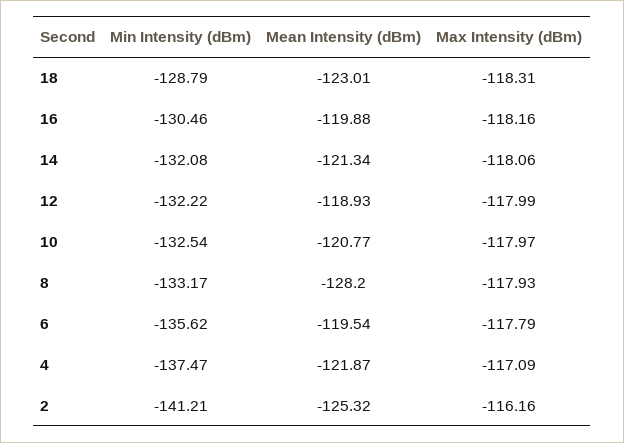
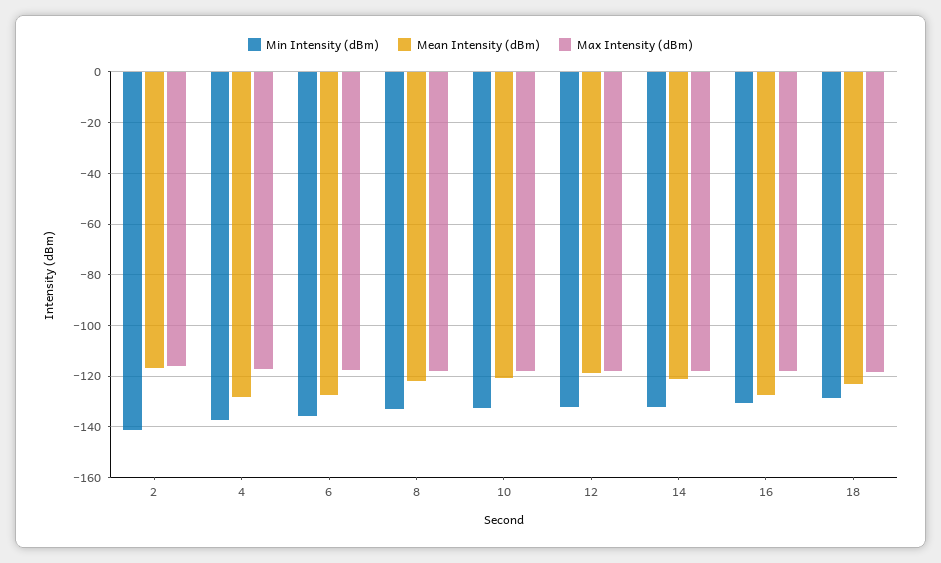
Mean Intensity (dBm), 16: -119.88 -> -127.5
Mean Intensity (dBm), 8: -128.2 -> -122.5
Mean Intensity (dBm), 6: -119.54 -> -127.5
Mean Intensity (dBm), 4: -121.87 -> -127.5
Mean Intensity (dBm), 2: -125.32 -> -117.5

